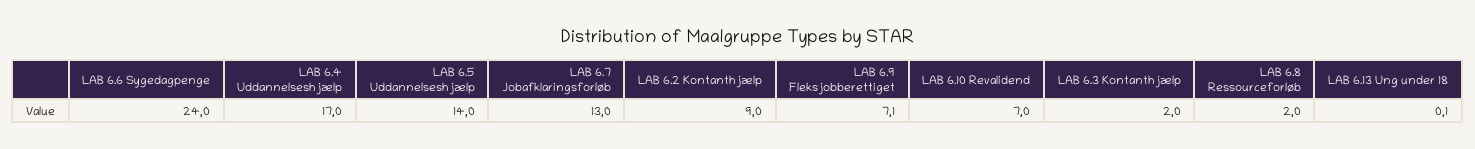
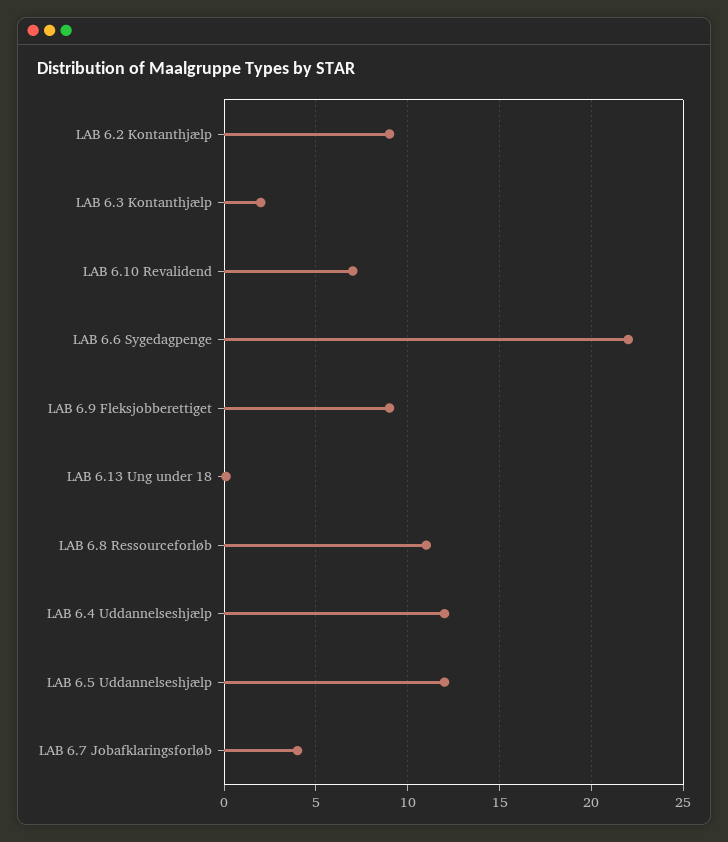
LAB 6.6 Sygedagpenge: 24 -> 22
LAB 6.4 Uddannelseshjælp: 17 -> 12
LAB 6.5 Uddannelseshjælp: 14 -> 12
LAB 6.7 Jobafklaringsforløb: 13 -> 4
LAB 6.9 Fleksjobberettiget: 7.1 -> 9
LAB 6.8 Ressourceforløb: 2 -> 11

